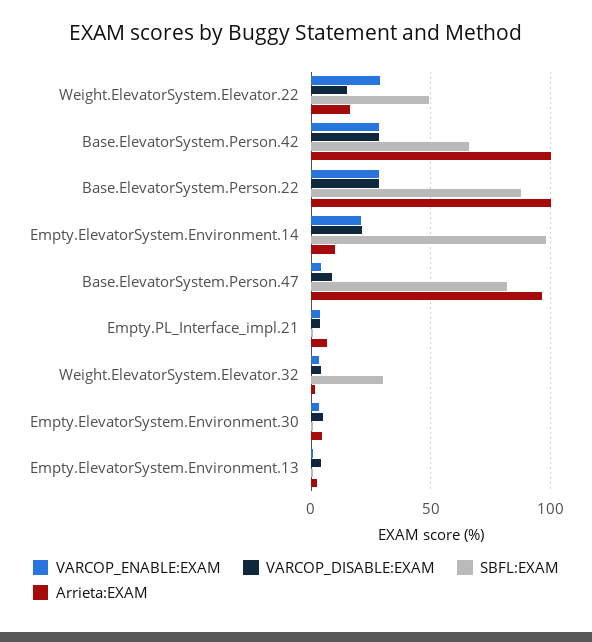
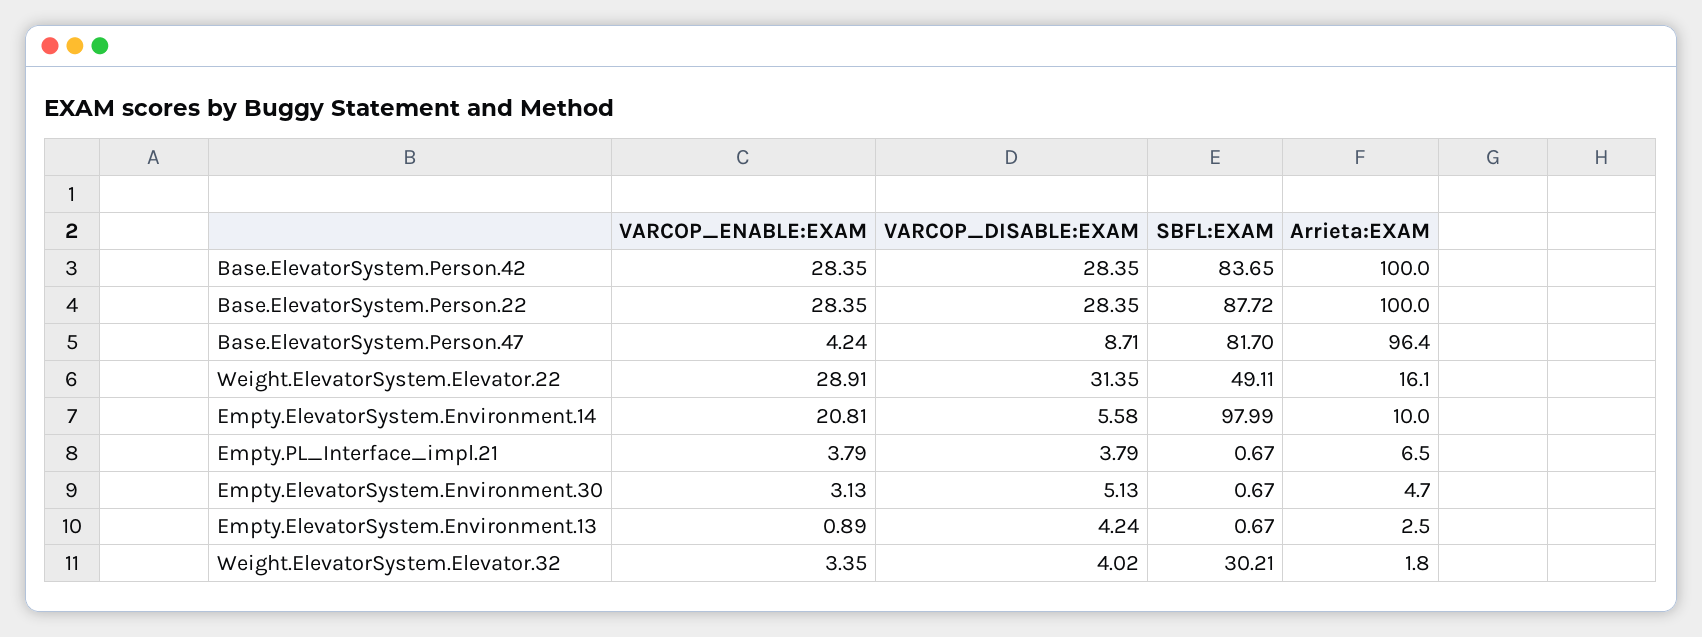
VARCOP_DISABLE:EXAM, Weight.ElevatorSystem.Elevator.22: 15 -> 31.35
SBFL:EXAM, Base.ElevatorSystem.Person.42: 65 -> 83.65
VARCOP_DISABLE:EXAM, Empty.ElevatorSystem.Environment.14: 20 -> 5.58

